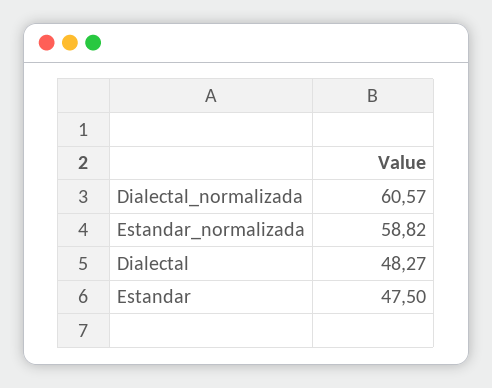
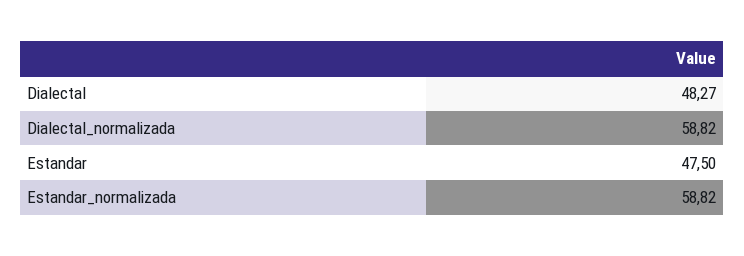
Dialectal_normalizada: 60.57 -> 58.82

